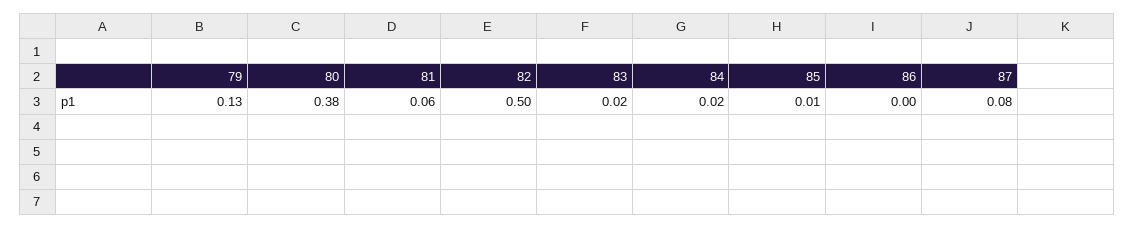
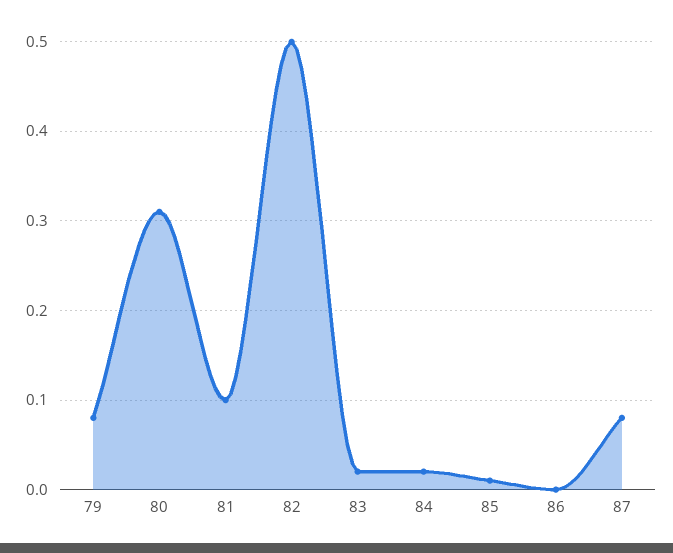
79: 0.13 -> 0.08
80: 0.38 -> 0.31
81: 0.06 -> 0.1

